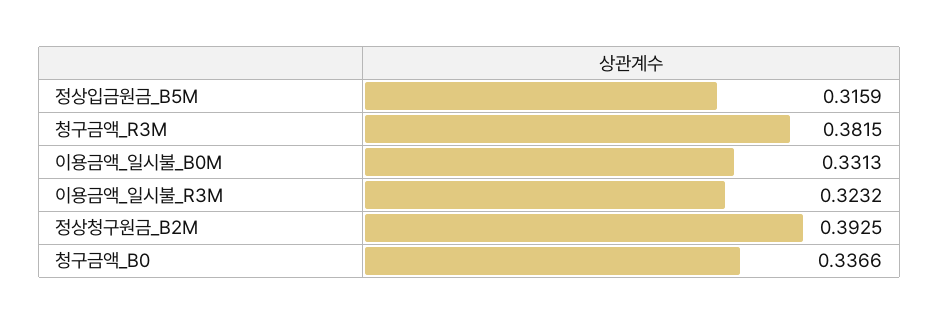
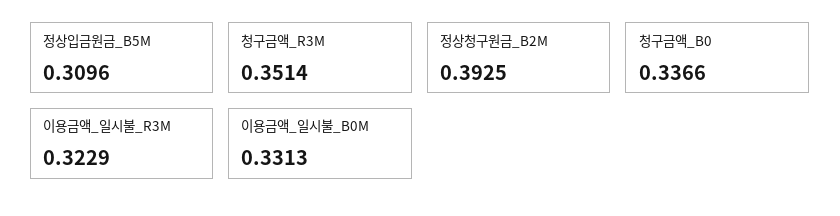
정상입금원금_B5M: 0.3159 -> 0.3096
청구금액_R3M: 0.3815 -> 0.3514
이용금액_일시불_R3M: 0.3232 -> 0.3229

